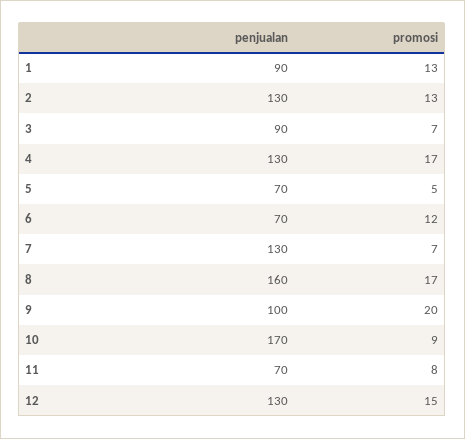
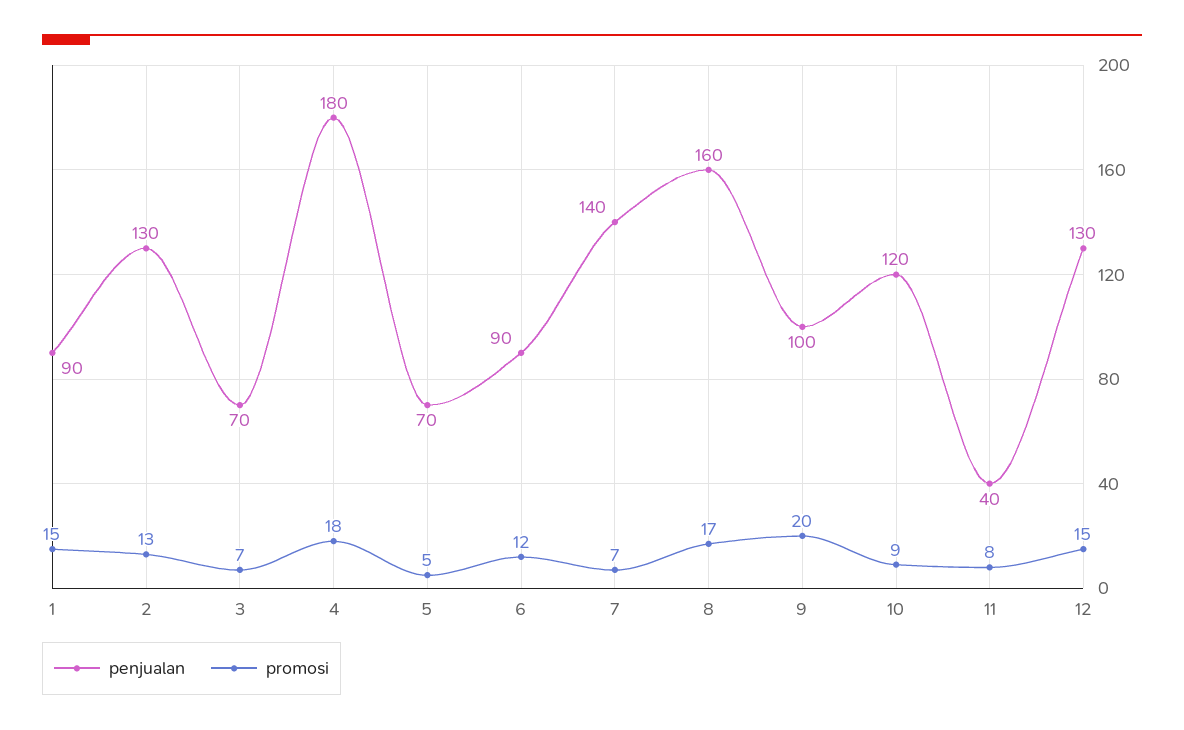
promosi, 1: 13 -> 15
penjualan, 3: 90 -> 70
penjualan, 4: 130 -> 180
promosi, 4: 17 -> 18
penjualan, 6: 70 -> 90
penjualan, 7: 130 -> 140
penjualan, 10: 170 -> 120
penjualan, 11: 70 -> 40

